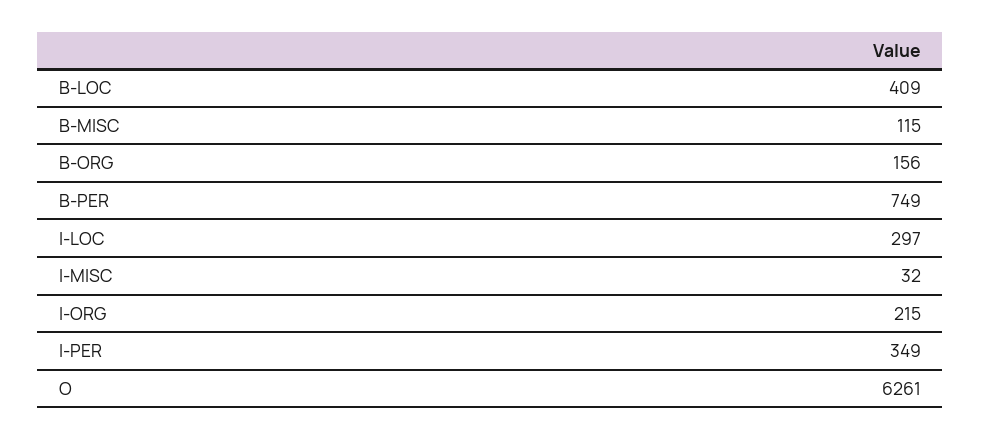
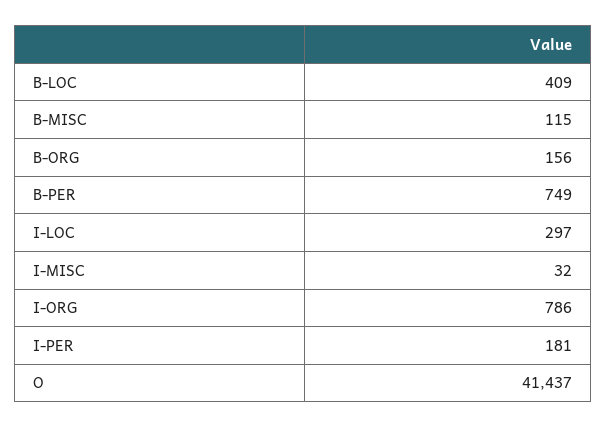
I-ORG: 215 -> 786
I-PER: 349 -> 181
O: 6261 -> 41437

